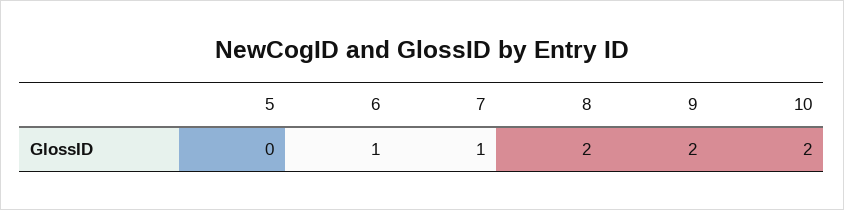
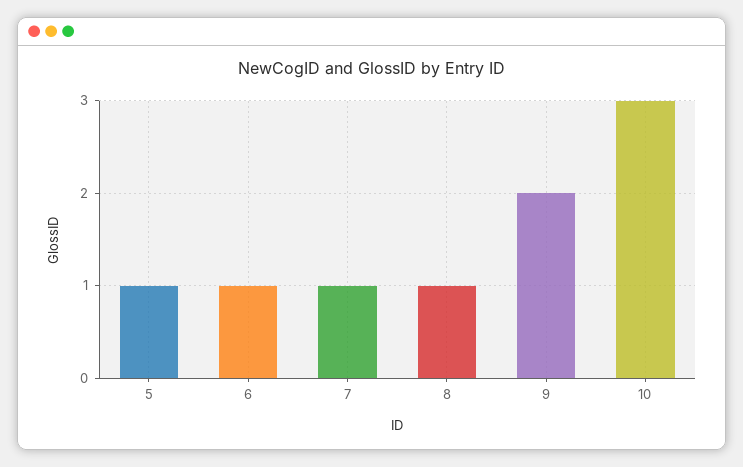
5: 0 -> 1
8: 2 -> 1
10: 2 -> 3

